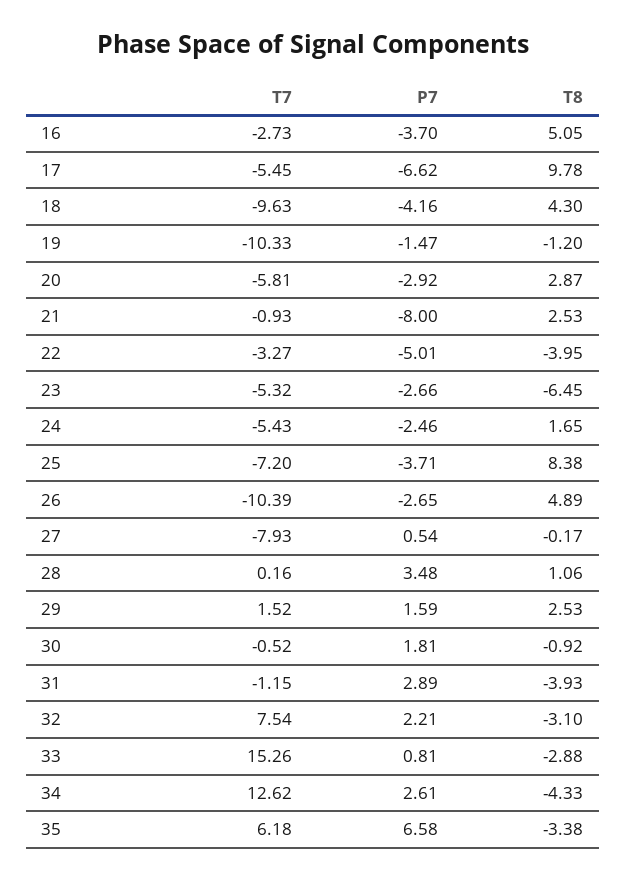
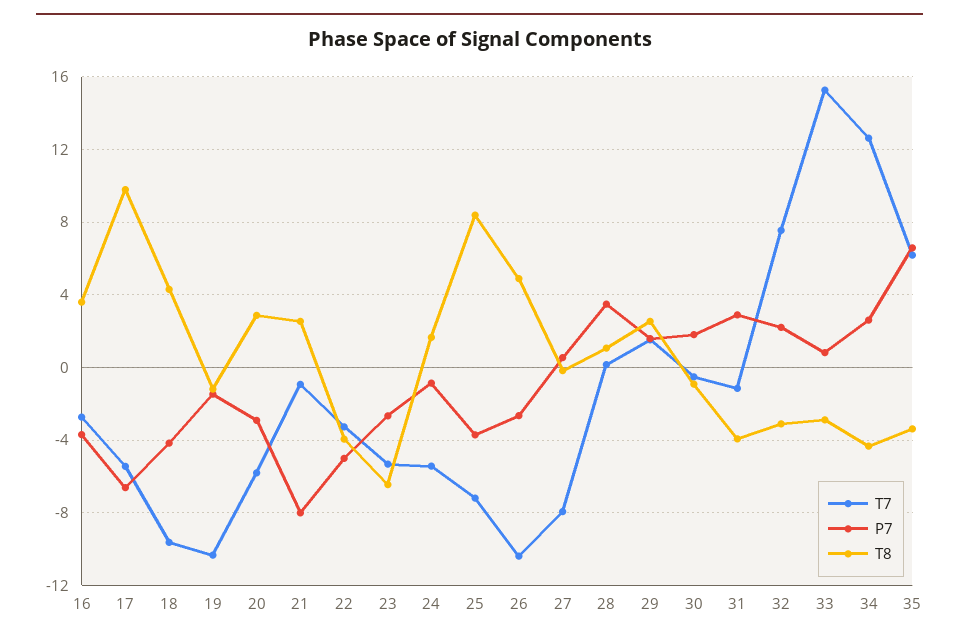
T8, 16: 5.05 -> 3.5
P7, 24: -2.46 -> -1

